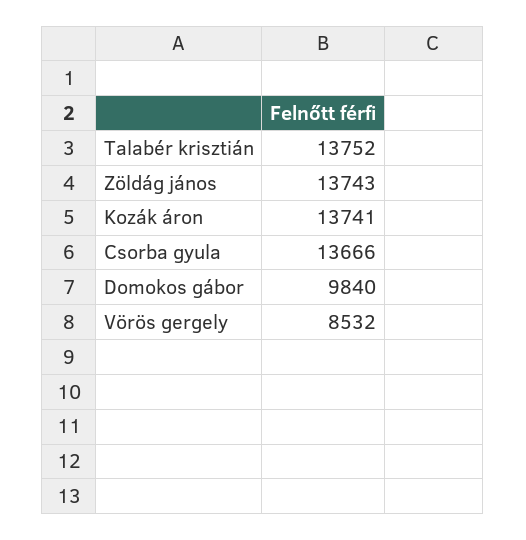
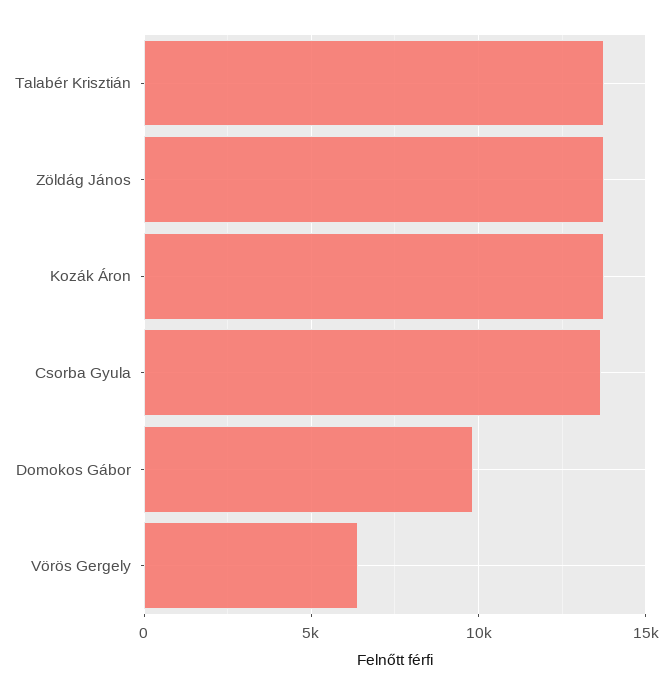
Vörös gergely: 8532 -> 6500

